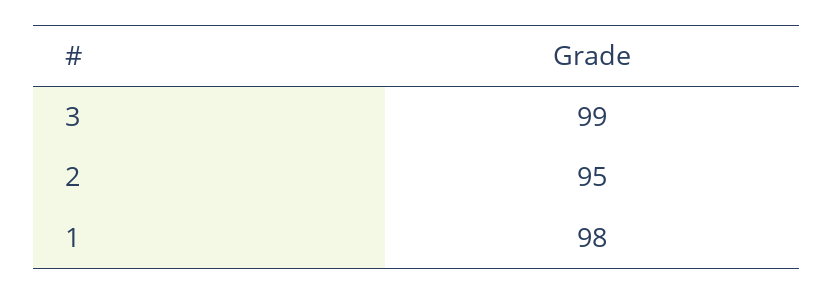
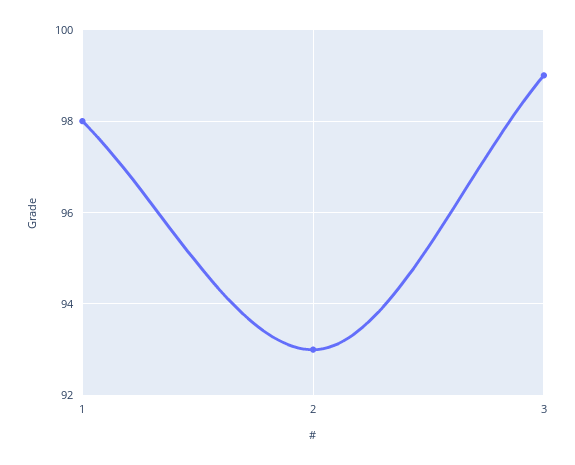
2: 95 -> 93

